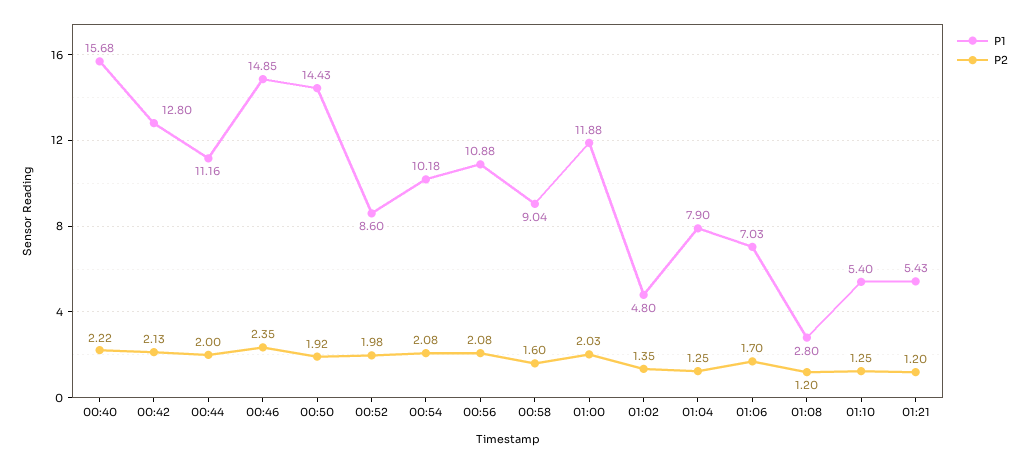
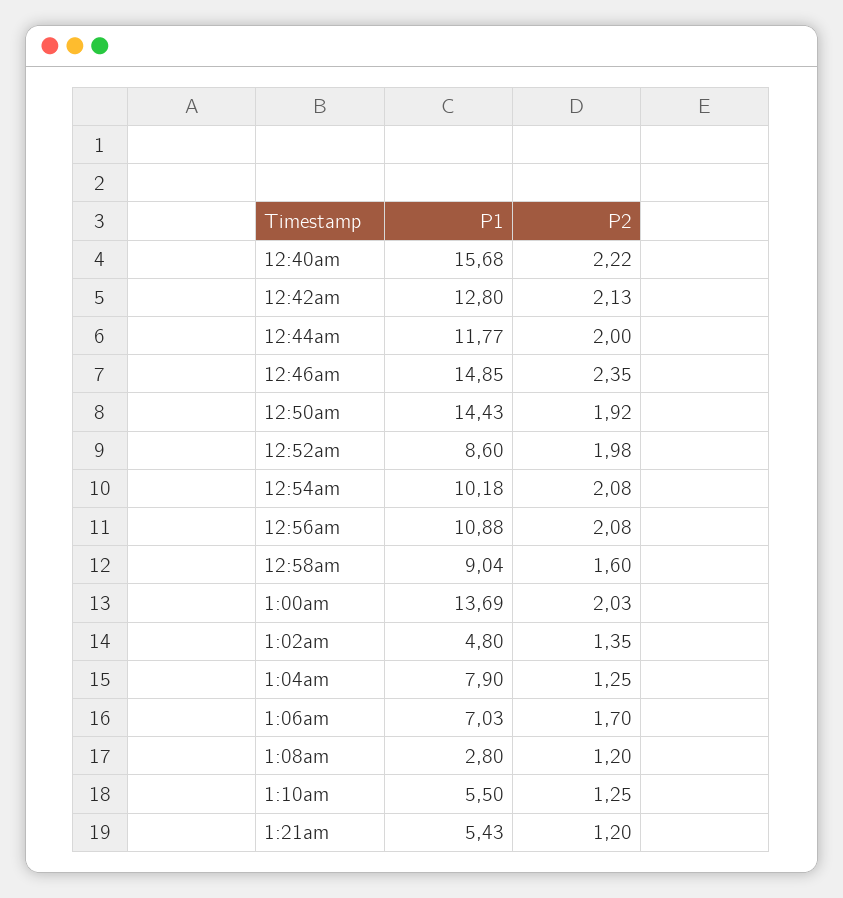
P1, 00:44: 11.16 -> 11.77
P1, 01:00: 11.88 -> 13.69
P1, 01:10: 5.4 -> 5.5

